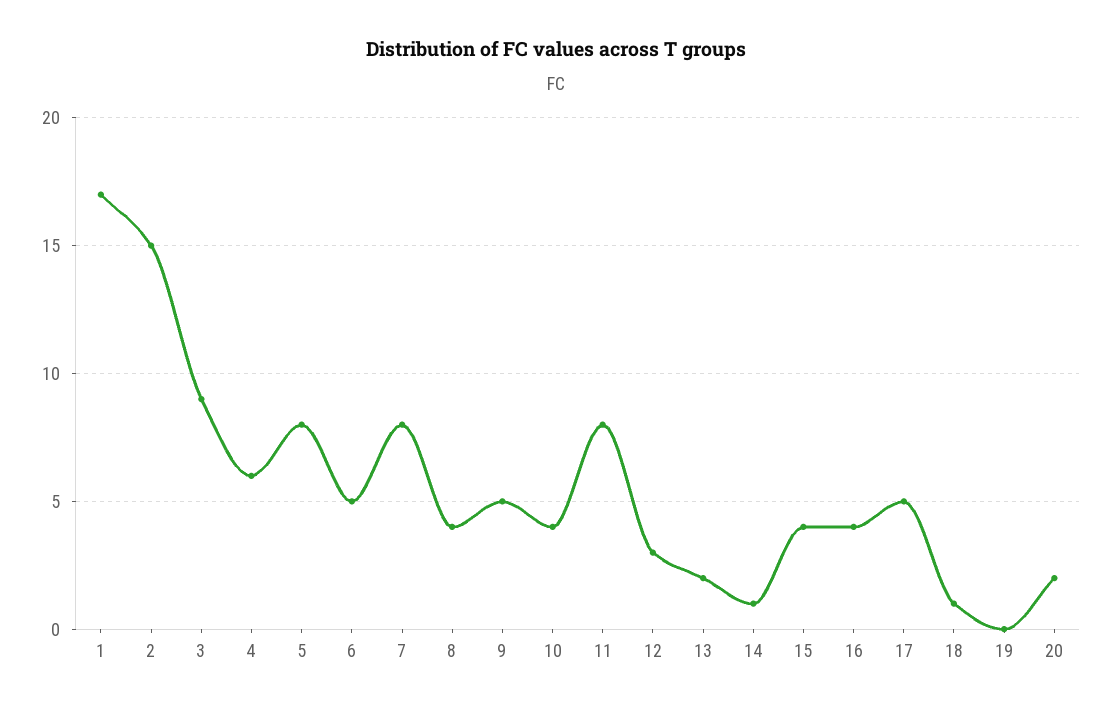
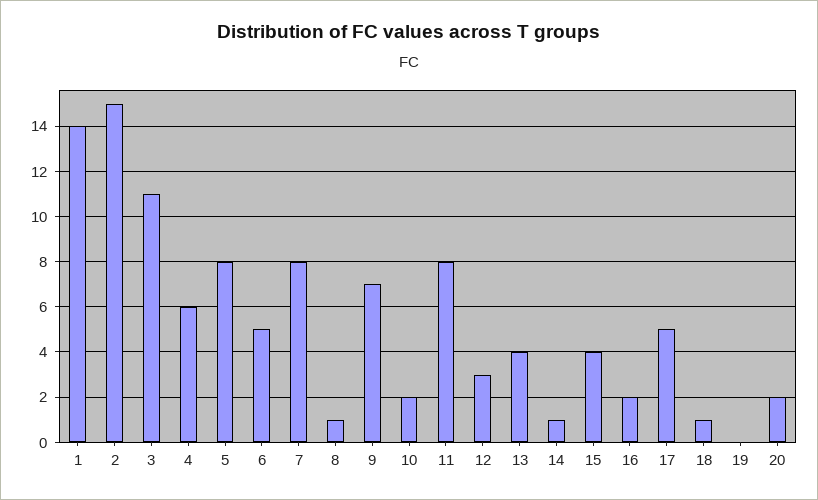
1: 17 -> 14
3: 9 -> 11
8: 4 -> 1
9: 5 -> 7
10: 4 -> 2
13: 2 -> 4
16: 4 -> 2

